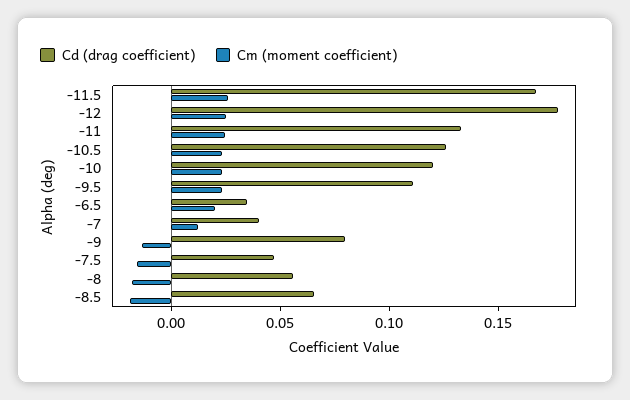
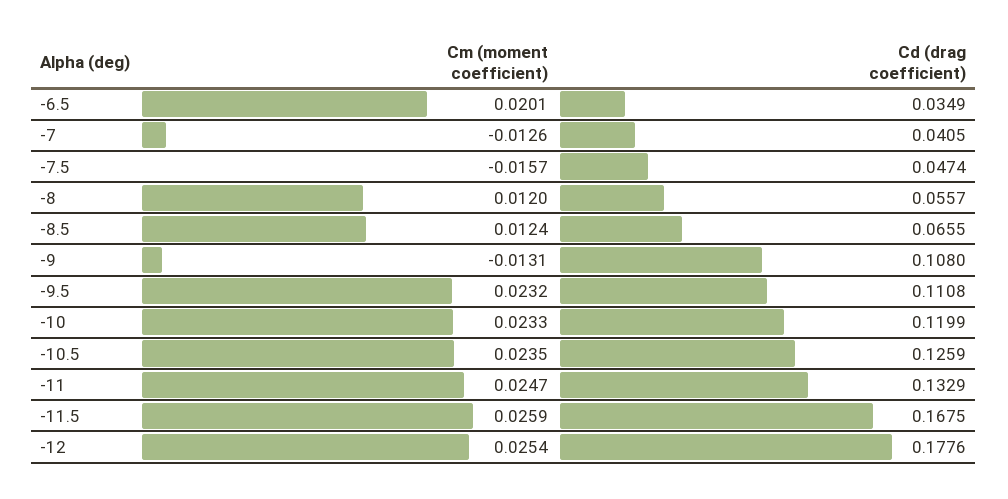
Cm (moment coefficient), -7: 0.01 -> -0.0126
Cd (drag coefficient), -9: 0.08 -> 0.108
Cm (moment coefficient), -8: -0.02 -> 0.012
Cm (moment coefficient), -8.5: -0.02 -> 0.0124

